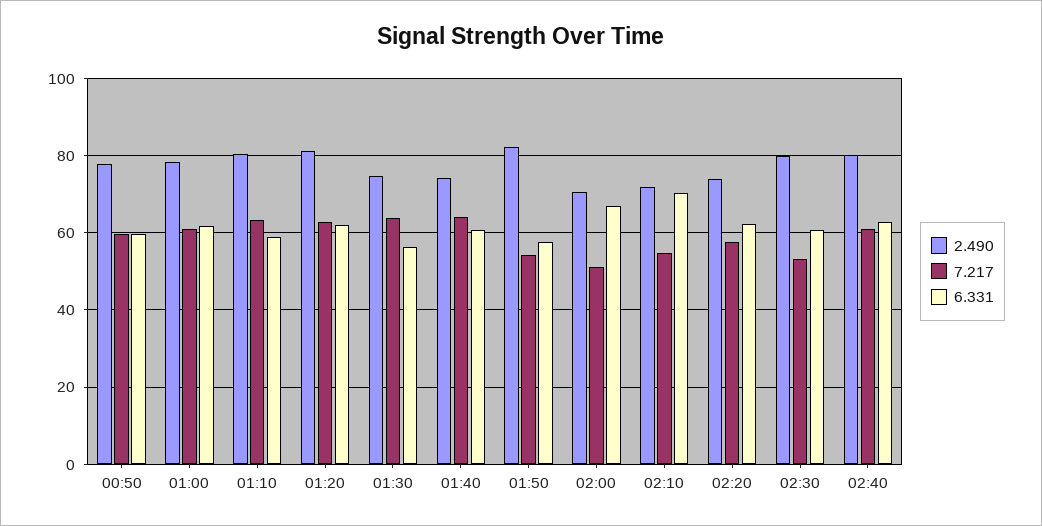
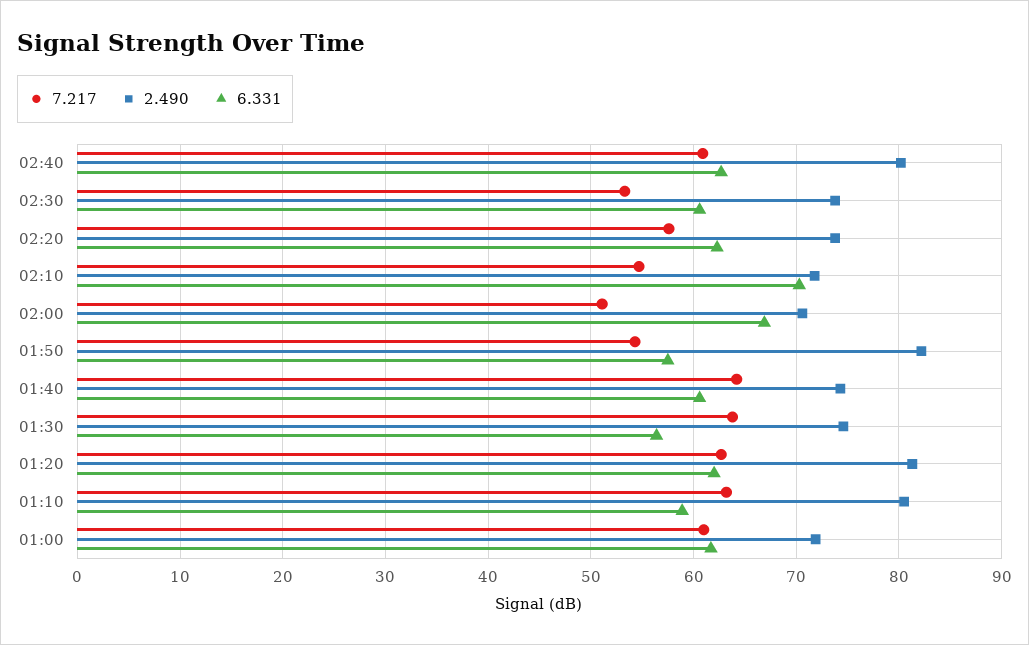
2.490, 00:50: 78 -> none
7.217, 00:50: 60 -> none
6.331, 00:50: 60 -> none
2.490, 01:00: 78 -> 72
2.490, 02:30: 80 -> 74

